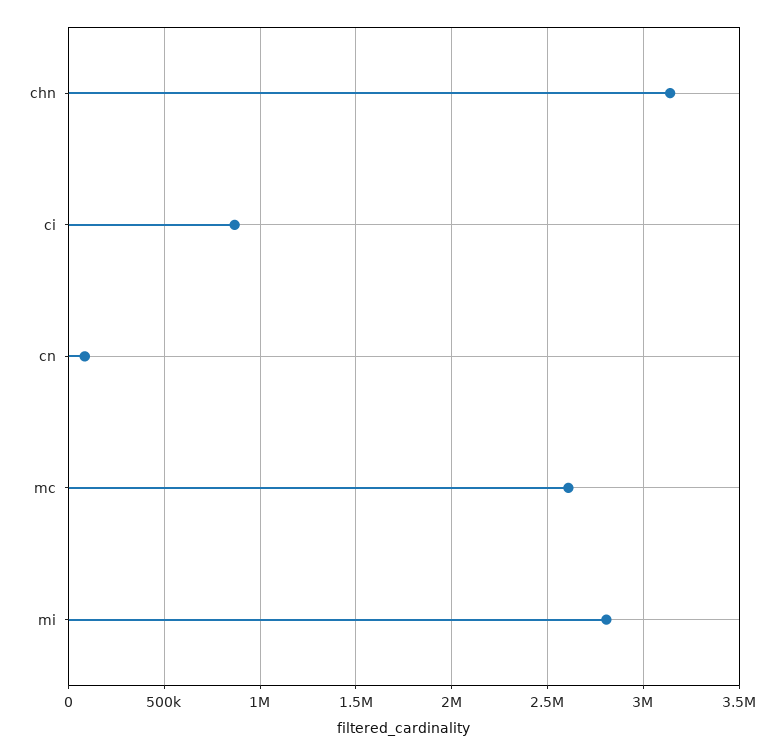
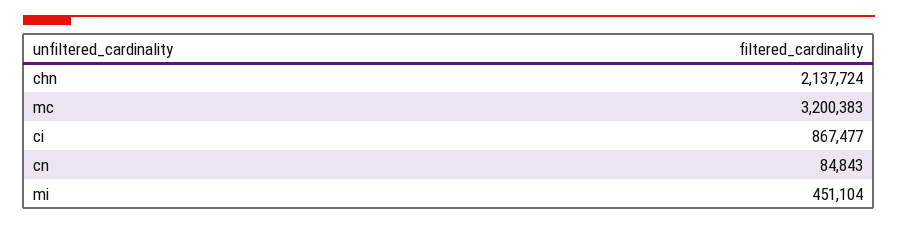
chn: 3150000 -> 2137724
mc: 2600000 -> 3200383
mi: 2800000 -> 451104

